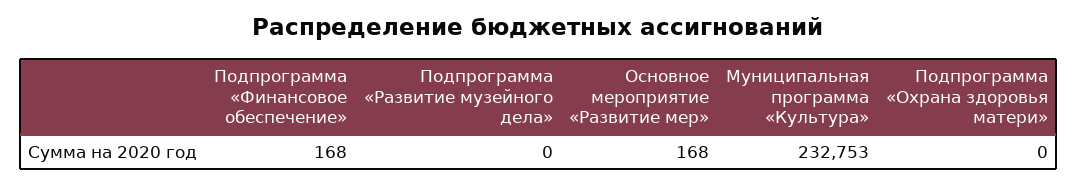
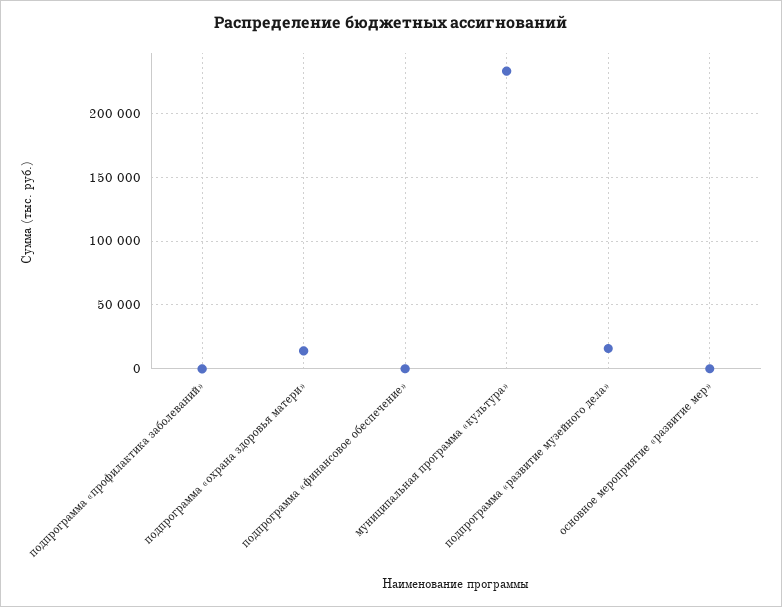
Подпрограмма «Развитие музейного дела»: 0 -> 15000
Подпрограмма «Охрана здоровья матери»: 0 -> 15000
подпрограмма «профилактика заболеваний»: none -> 0

